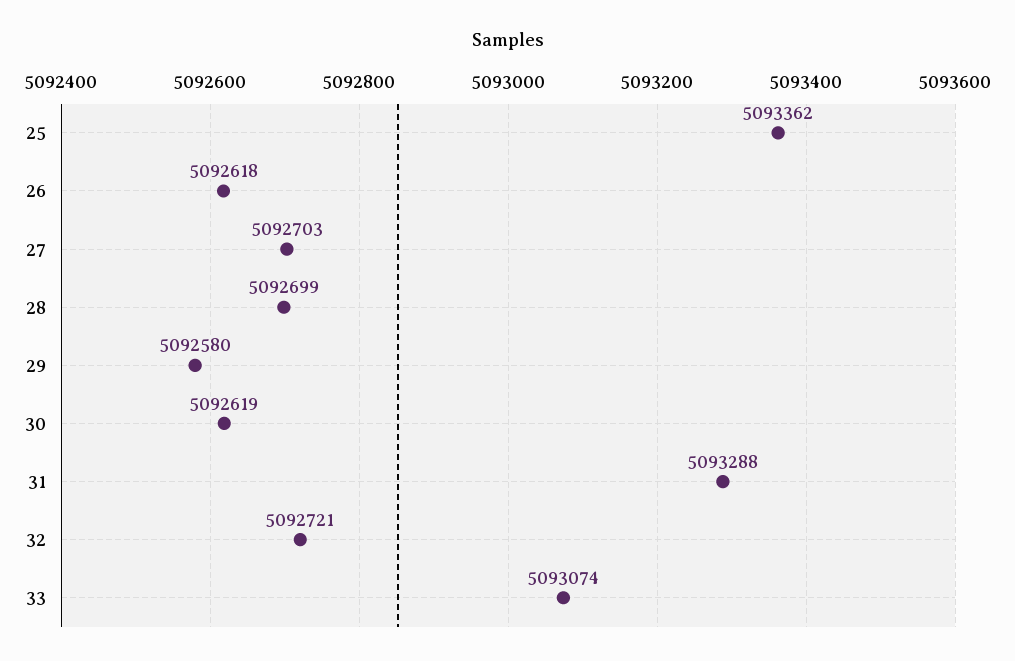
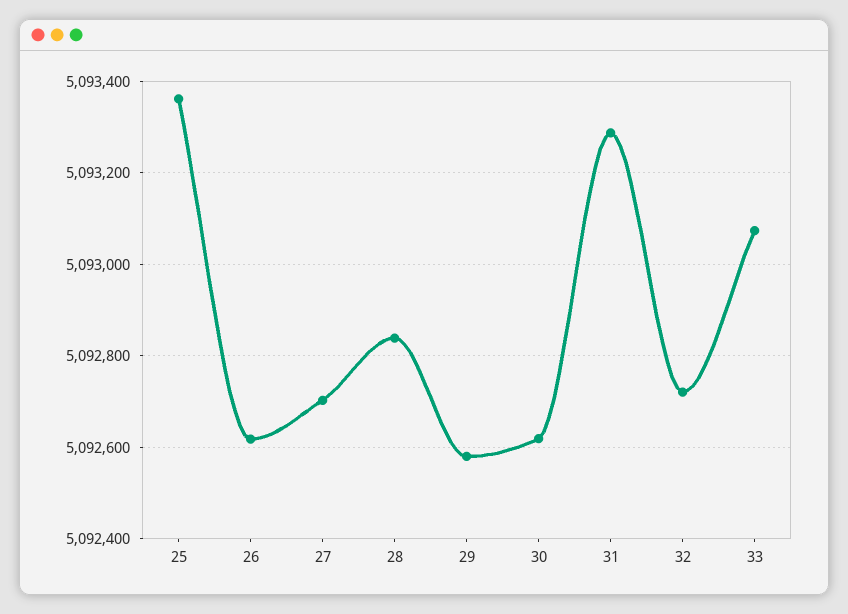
28: 5092699 -> 5092840

